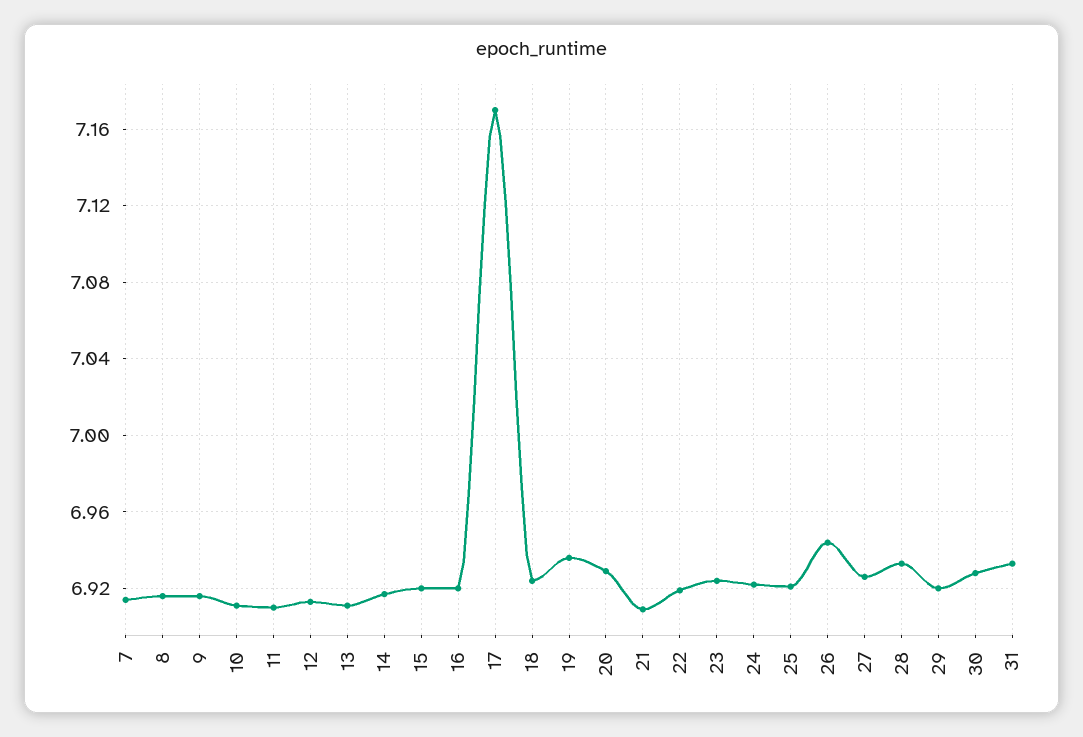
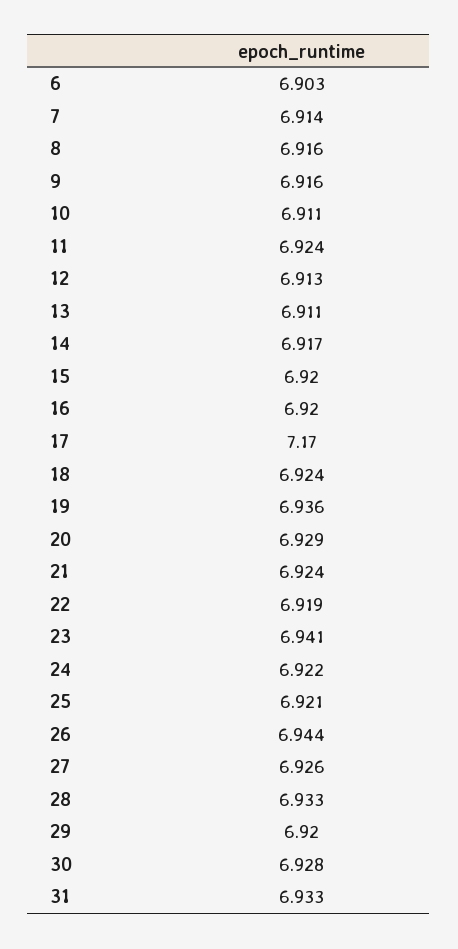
11: 6.91 -> 6.924
21: 6.91 -> 6.924
23: 6.925 -> 6.941
6: none -> 6.903

